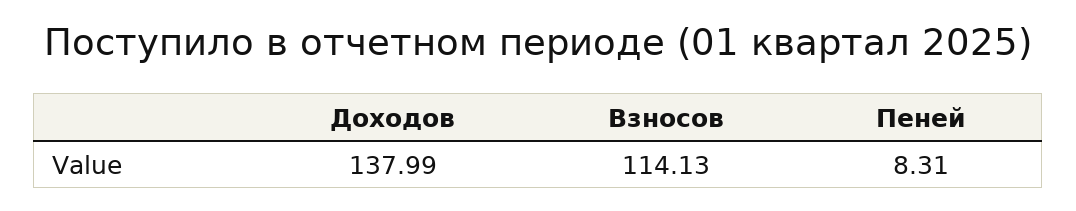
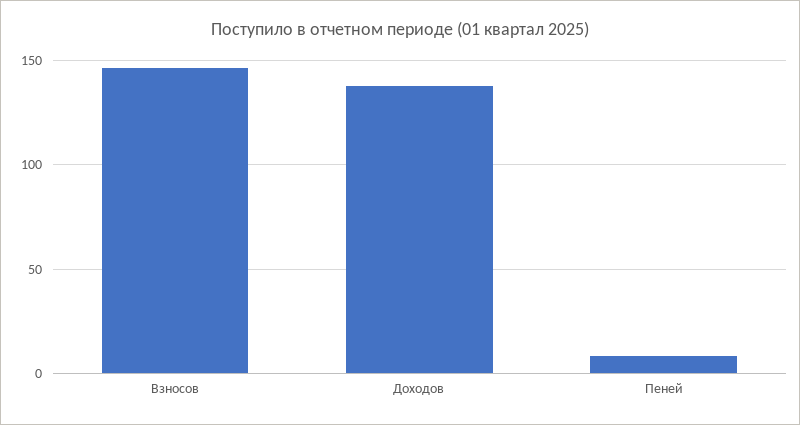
Взносов: 114.13 -> 145

